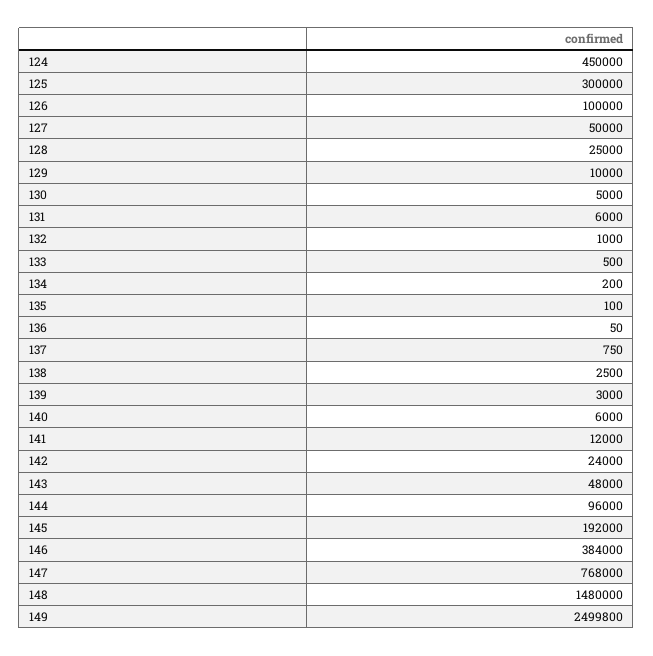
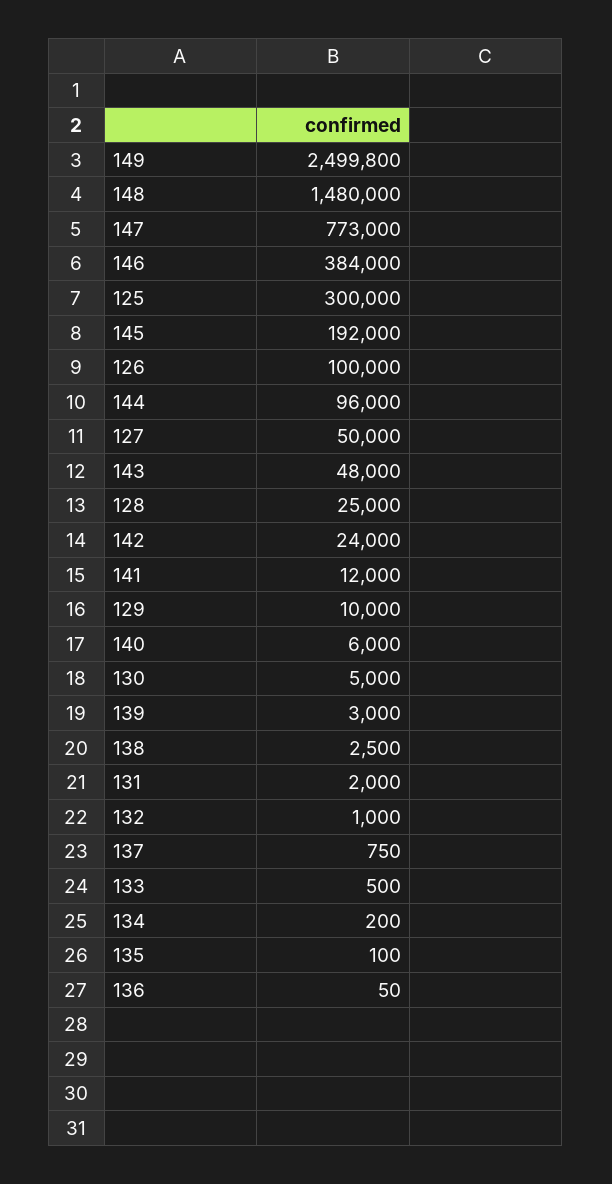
124: 450000 -> none
131: 6000 -> 2000
147: 768000 -> 773000

